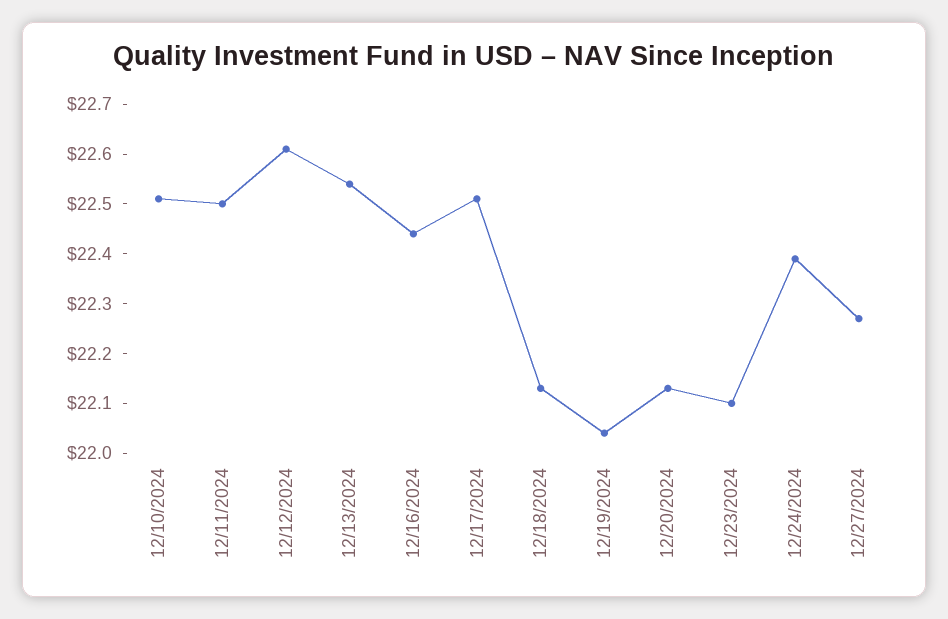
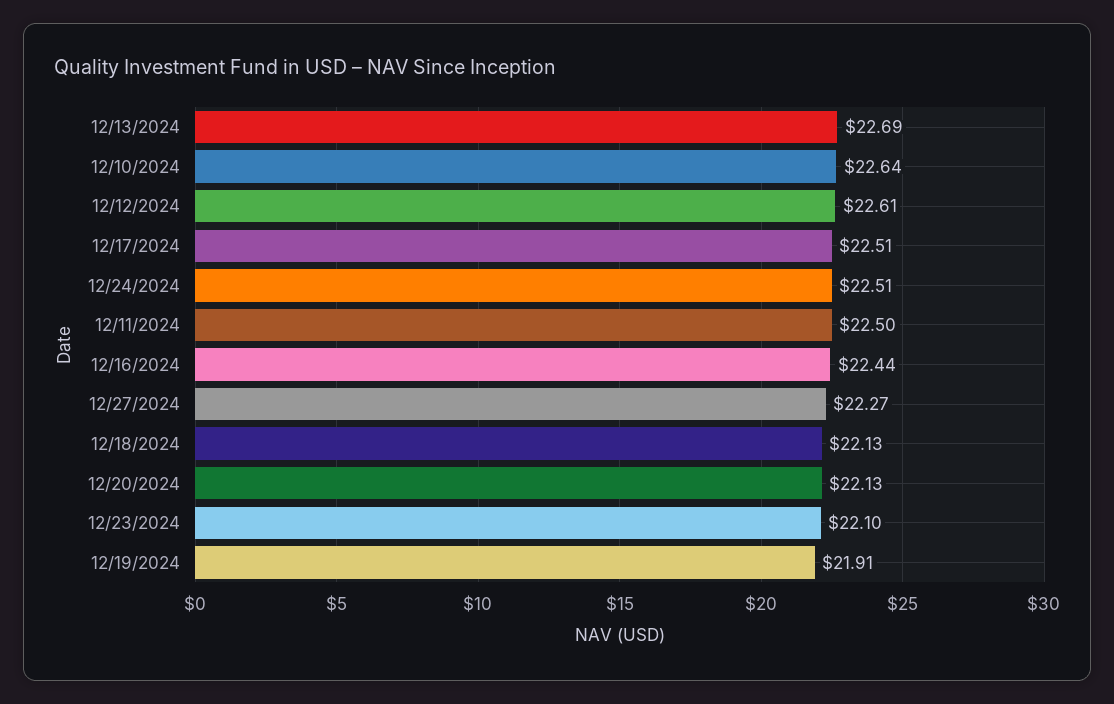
12/10/2024: 22.5 -> 22.64
12/13/2024: 22.55 -> 22.69
12/19/2024: 22.05 -> 21.91
12/24/2024: 22.4 -> 22.51

